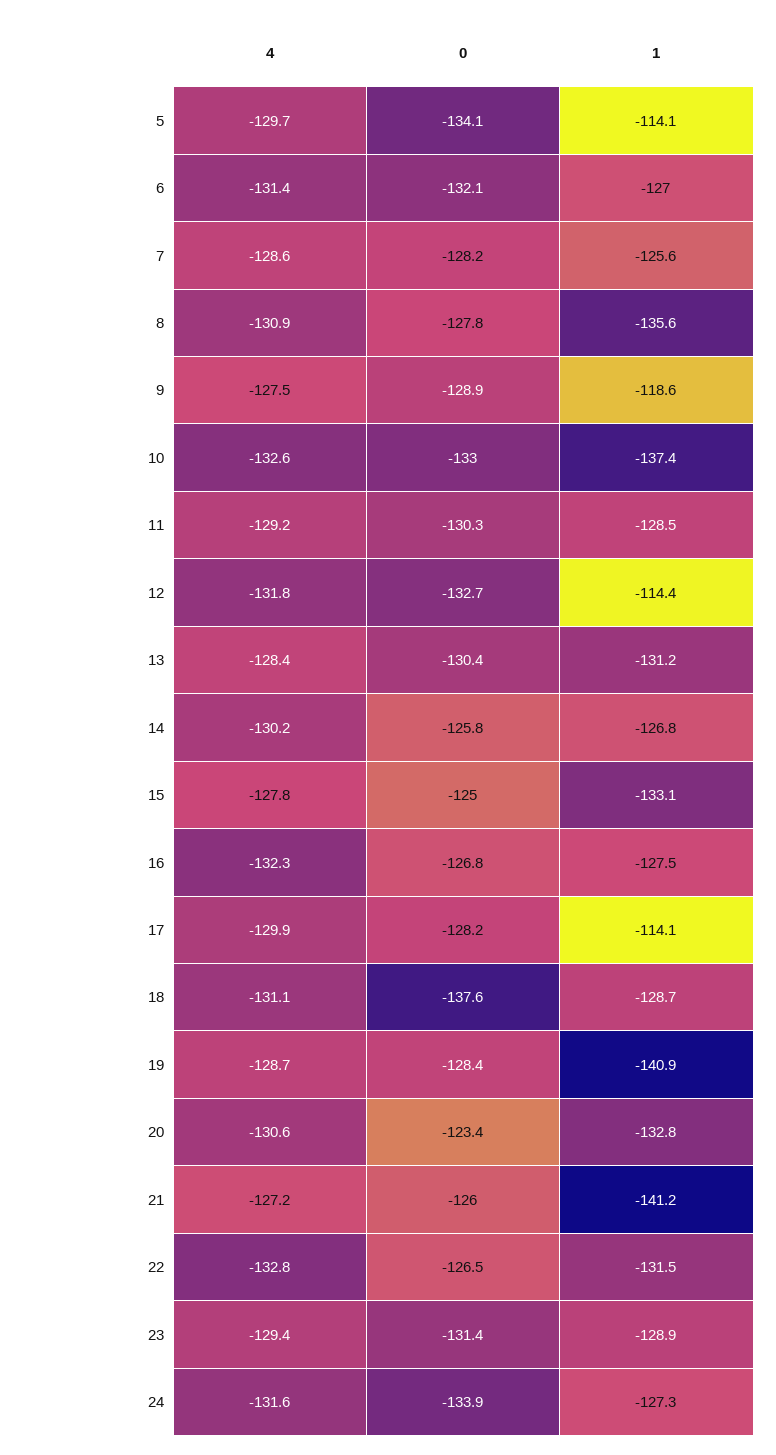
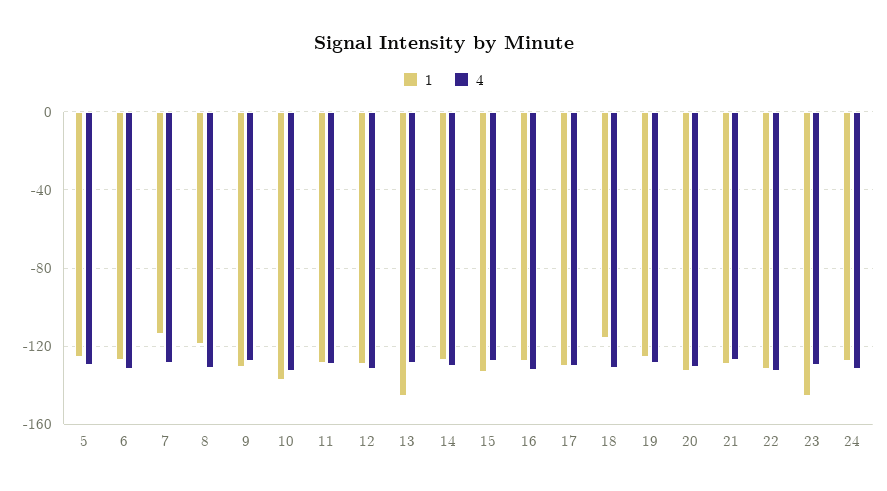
0, 5: -134.1 -> none
1, 5: -114.1 -> -125
0, 6: -132.1 -> none
0, 7: -128.2 -> none
1, 7: -125.6 -> -115
0, 8: -127.8 -> none
1, 8: -135.6 -> -120
0, 9: -128.9 -> none
1, 9: -118.6 -> -130
0, 10: -133 -> none
0, 11: -130.3 -> none
0, 12: -132.7 -> none
1, 12: -114.4 -> -130
0, 13: -130.4 -> none
1, 13: -131.2 -> -145
0, 14: -125.8 -> none
0, 15: -125 -> none
0, 16: -126.8 -> none
0, 17: -128.2 -> none
1, 17: -114.1 -> -130
0, 18: -137.6 -> none
1, 18: -128.7 -> -115
0, 19: -128.4 -> none
1, 19: -140.9 -> -125
0, 20: -123.4 -> none
0, 21: -126 -> none
1, 21: -141.2 -> -130
0, 22: -126.5 -> none
0, 23: -131.4 -> none
1, 23: -128.9 -> -145
0, 24: -133.9 -> none

